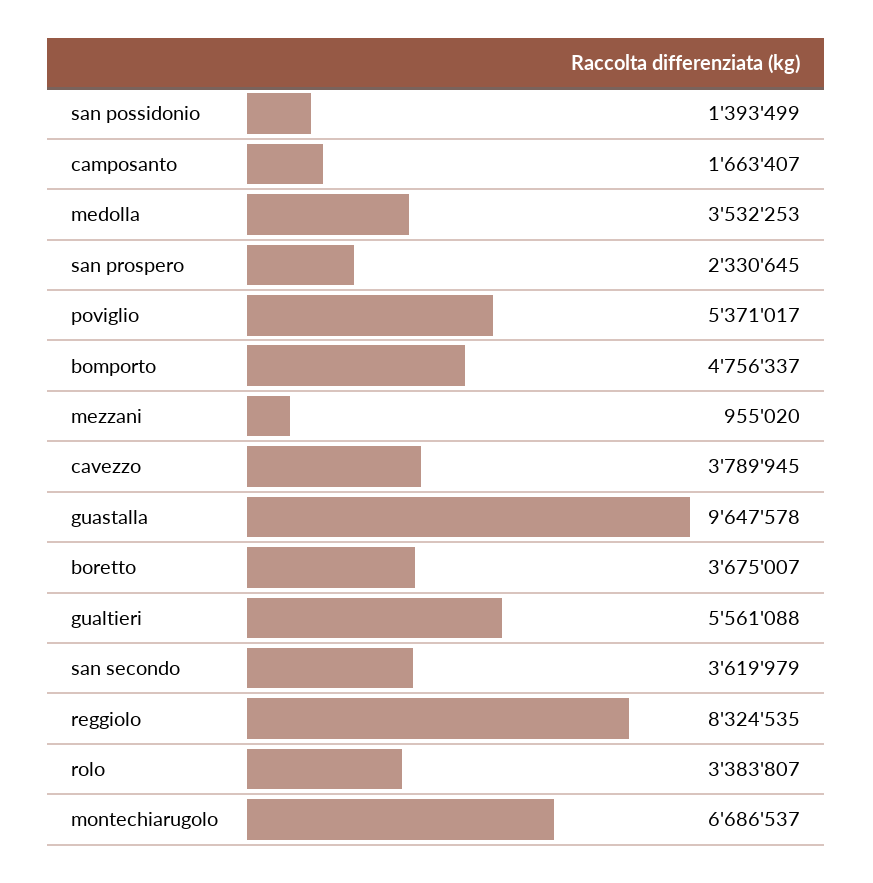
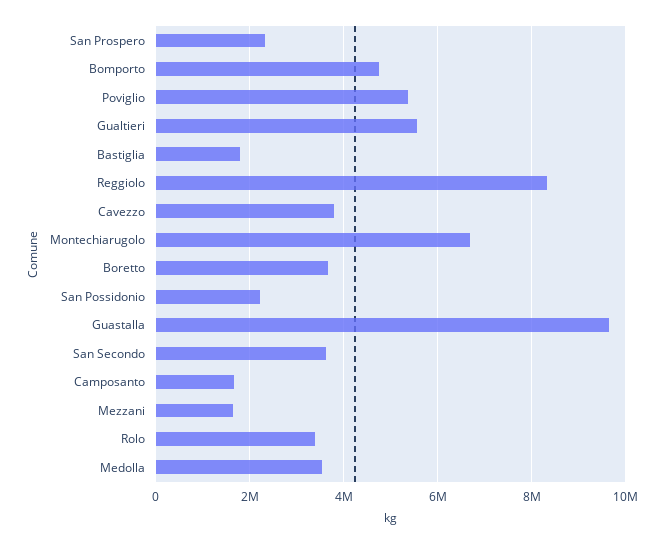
san possidonio: 1393499 -> 2200000
mezzani: 955020 -> 1600000
Bastiglia: none -> 1800000

